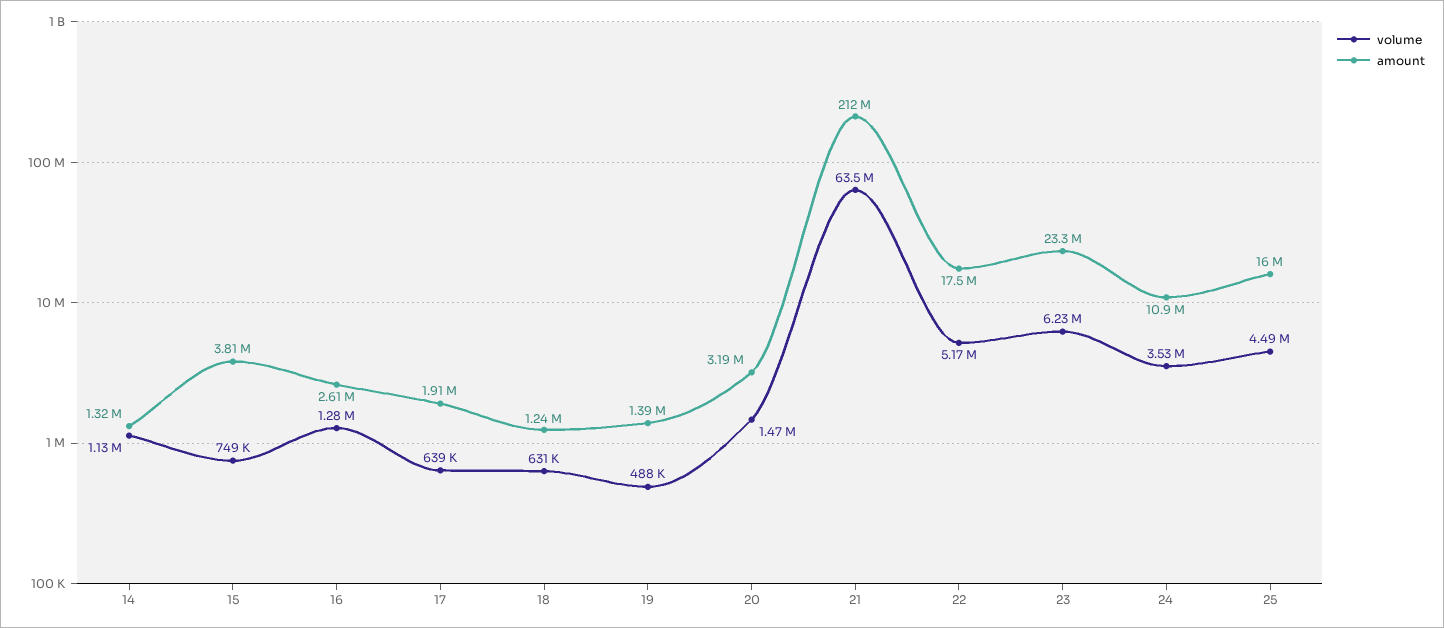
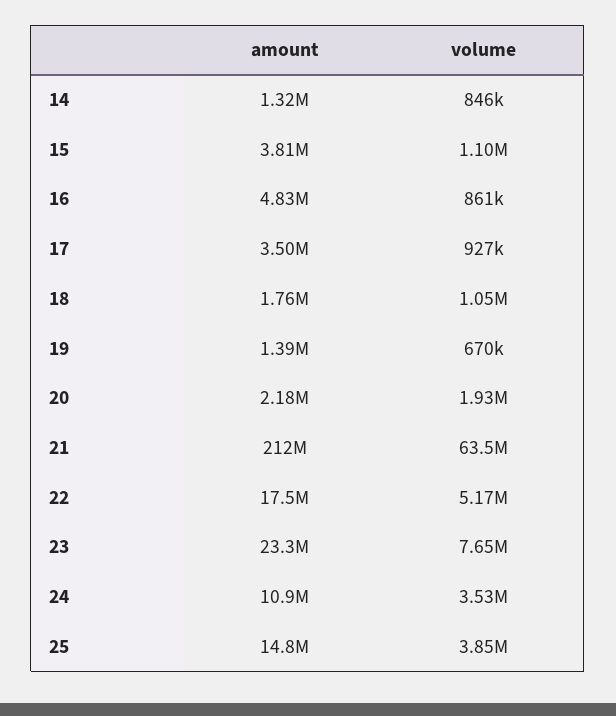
volume, 14: 1130000 -> 846000
volume, 15: 749000 -> 1100000
volume, 16: 1280000 -> 861000
amount, 16: 2610000 -> 4830000
volume, 17: 639000 -> 927000
amount, 17: 1910000 -> 3500000
volume, 18: 631000 -> 1050000
amount, 18: 1240000 -> 1760000
volume, 19: 488000 -> 670000
volume, 20: 1470000 -> 1930000
amount, 20: 3190000 -> 2180000
volume, 23: 6230000 -> 7650000
volume, 25: 4490000 -> 3850000
amount, 25: 16000000 -> 14800000

